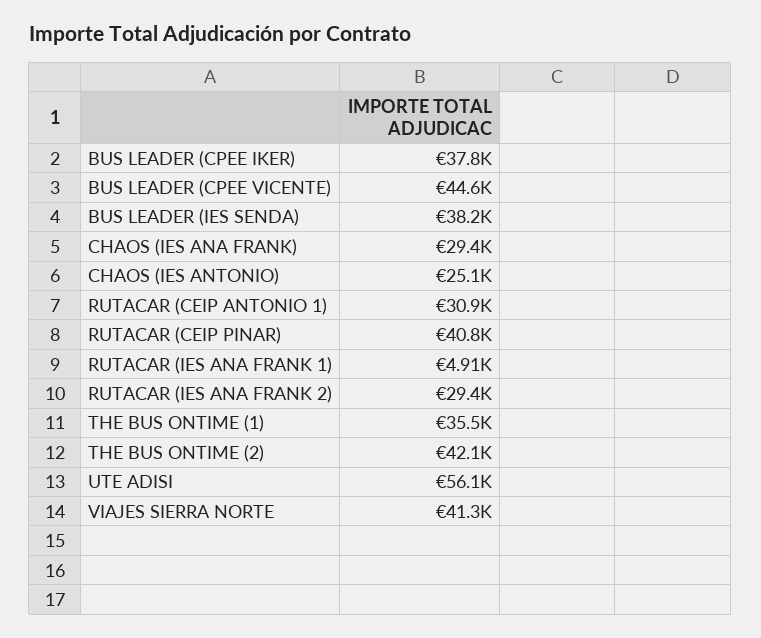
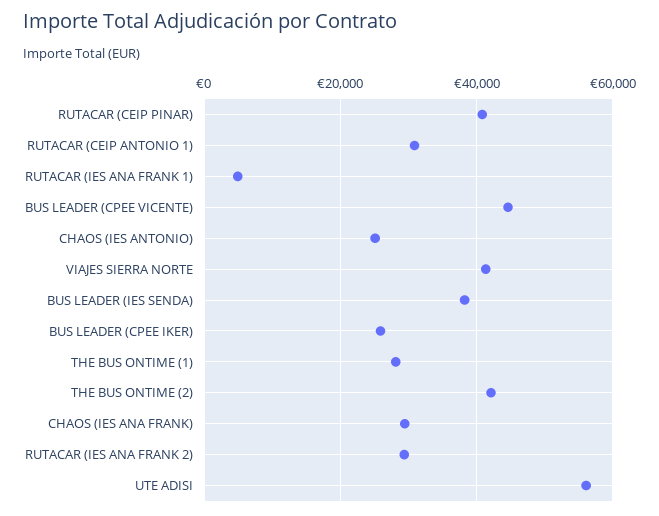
BUS LEADER (CPEE IKER): 37800 -> 26000
THE BUS ONTIME (1): 35500 -> 28000

